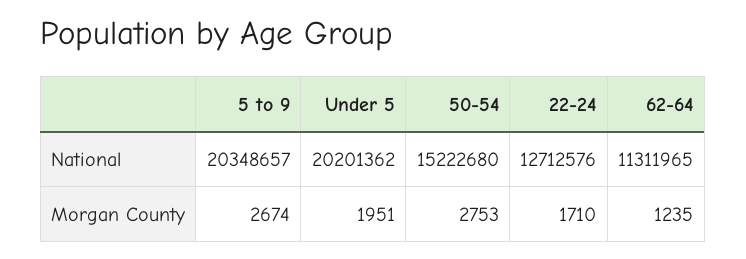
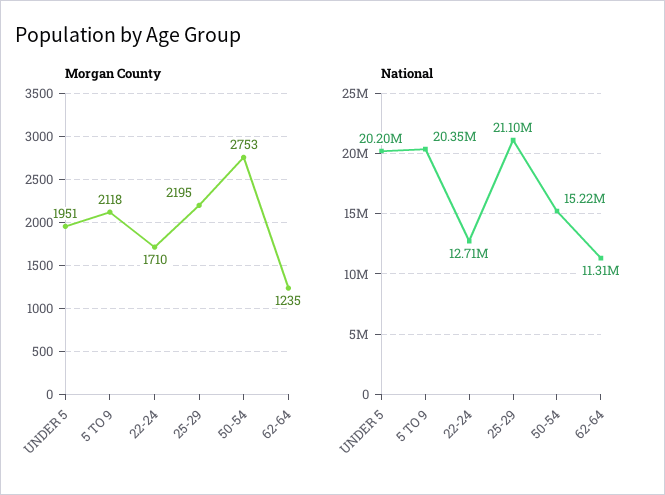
Morgan County, 5 to 9: 2674 -> 2118
Morgan County, 25-29: none -> 2195
National, 25-29: none -> 21100000

